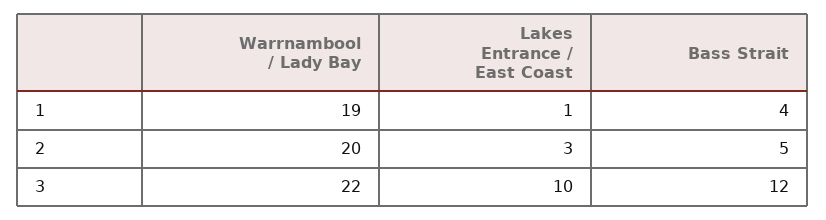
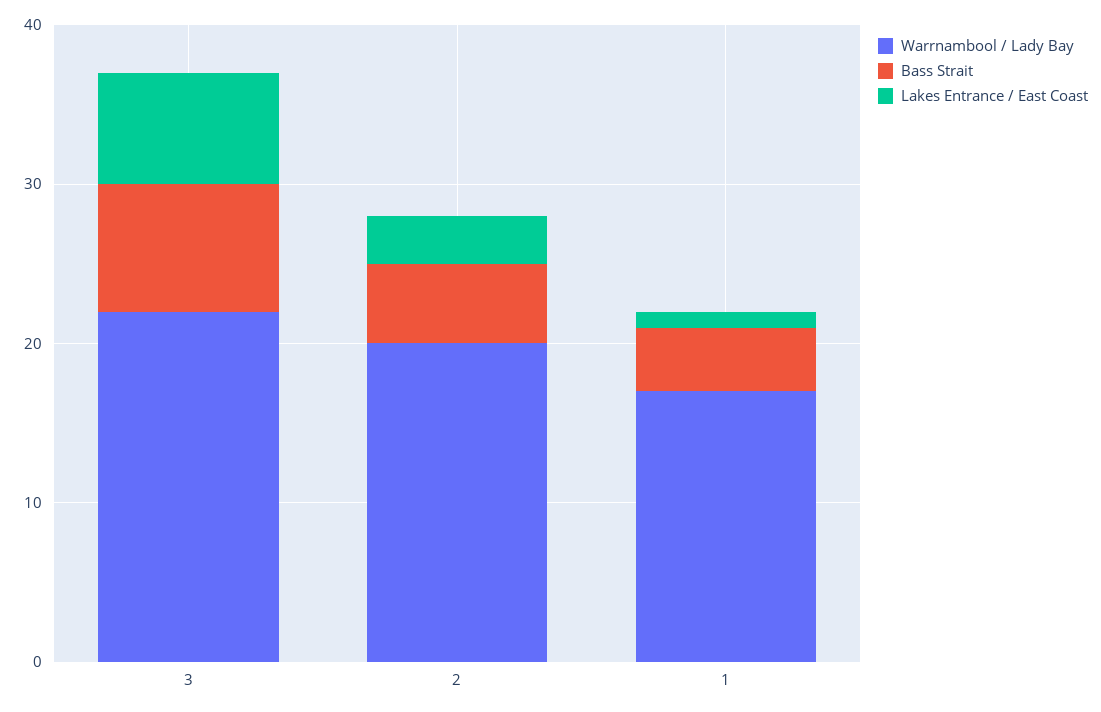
Warrnambool / Lady Bay, 1: 19 -> 17
Lakes Entrance / East Coast, 3: 10 -> 7
Bass Strait, 3: 12 -> 8

